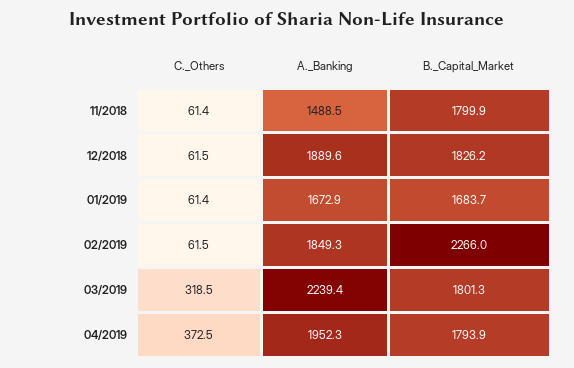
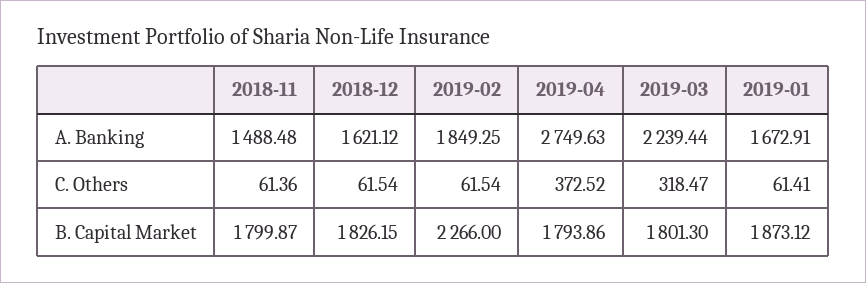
A._Banking, 12/2018: 1889.6 -> 1621.12
B._Capital_Market, 01/2019: 1683.7 -> 1873.12
A._Banking, 04/2019: 1952.3 -> 2749.63

